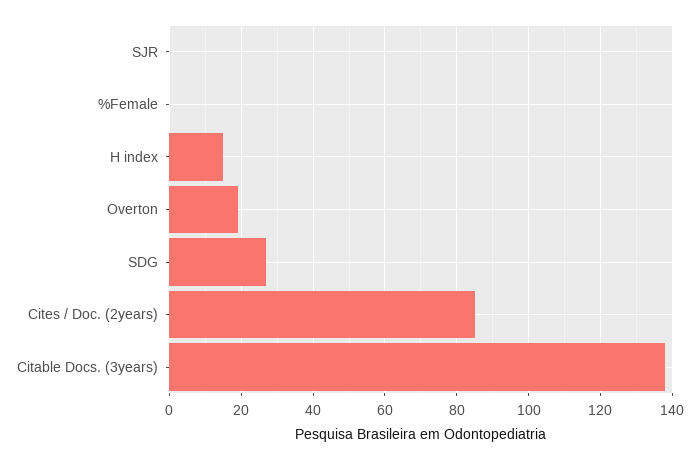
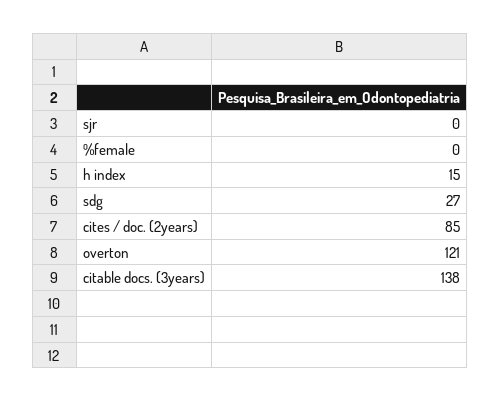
Overton: 20 -> 121

